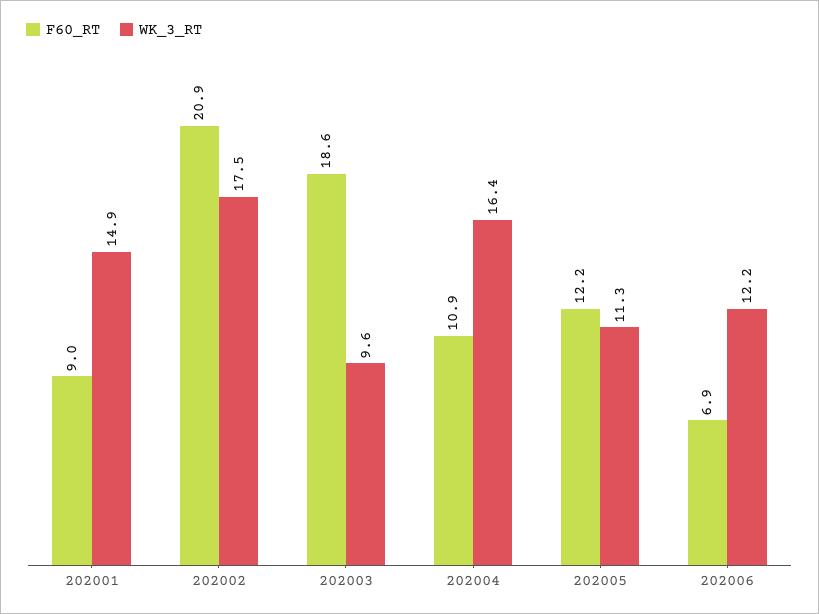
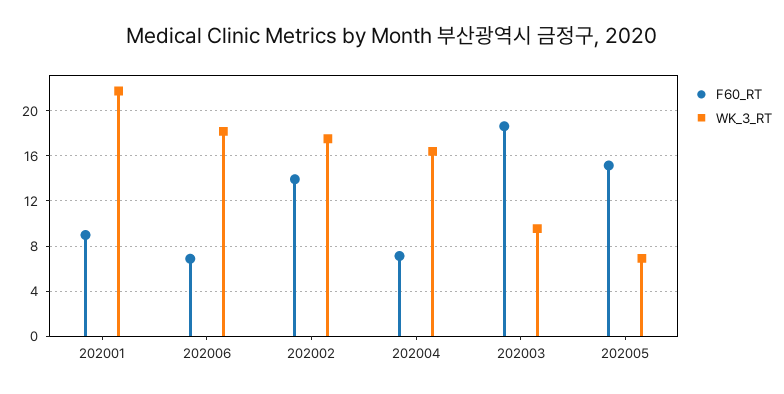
WK_3_RT, 202001: 14.9 -> 22
F60_RT, 202002: 20.9 -> 14
F60_RT, 202004: 10.9 -> 7
F60_RT, 202005: 12.2 -> 15
WK_3_RT, 202005: 11.3 -> 7
WK_3_RT, 202006: 12.2 -> 18

